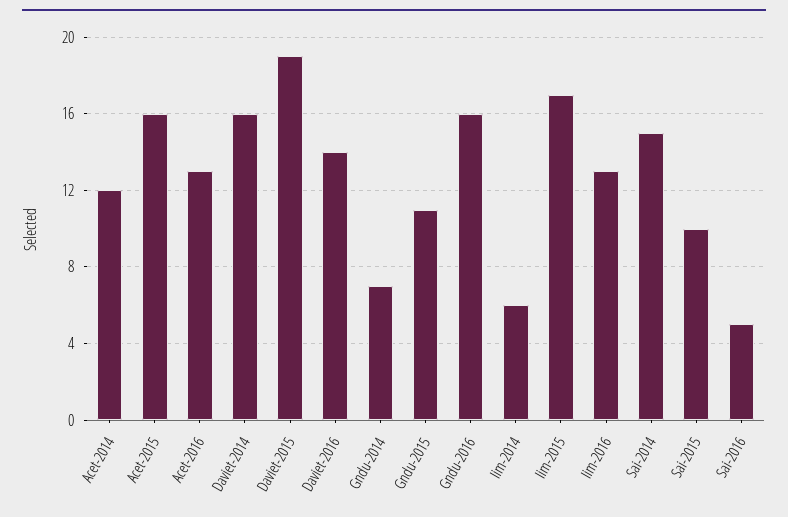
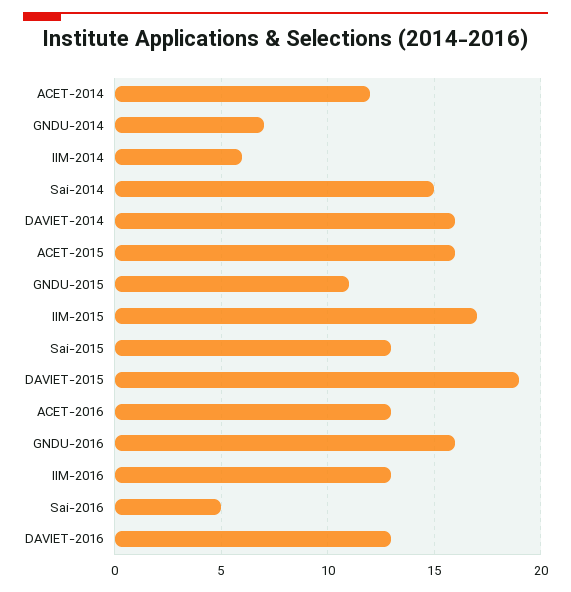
Daviet-2016: 14 -> 13
Sai-2015: 10 -> 13

